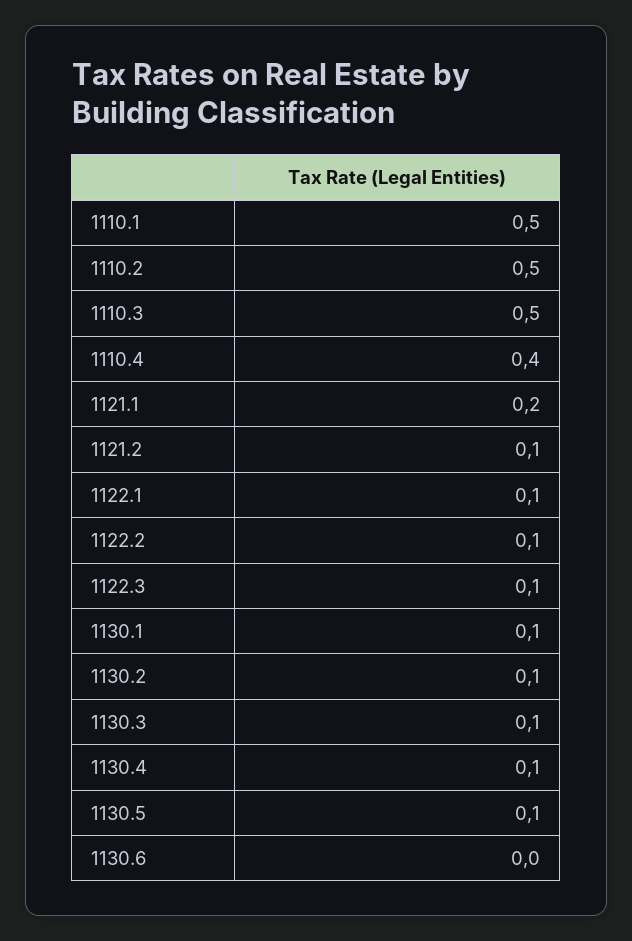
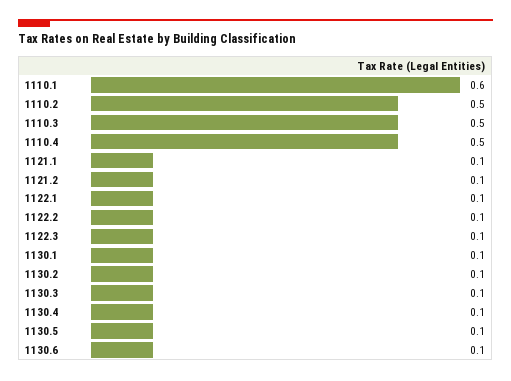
1110.1: 0.5 -> 0.6
1110.4: 0.4 -> 0.5
1121.1: 0.2 -> 0.1
1130.6: 0 -> 0.1

